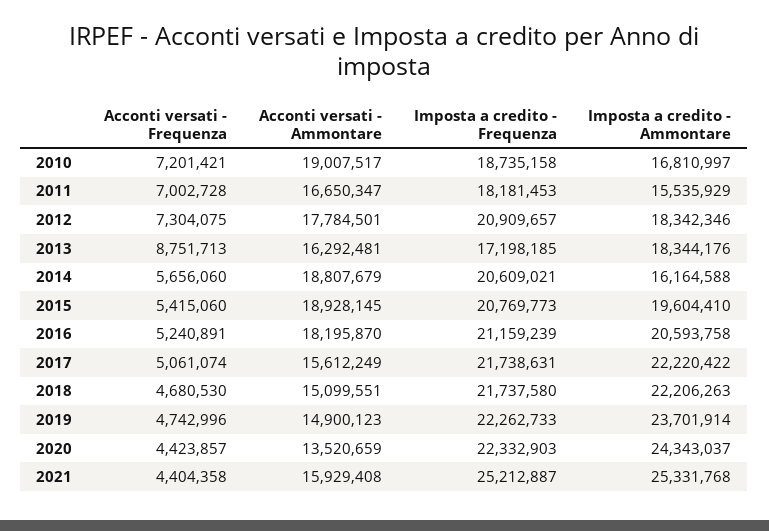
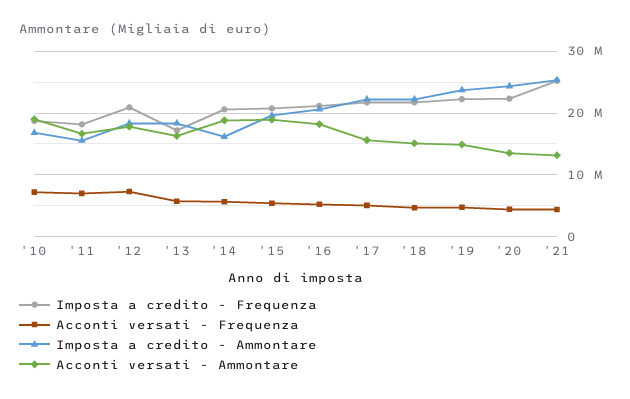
Acconti versati - Frequenza, 2013: 8751713 -> 6000000
Acconti versati - Ammontare, 2021: 15929408 -> 13000000

